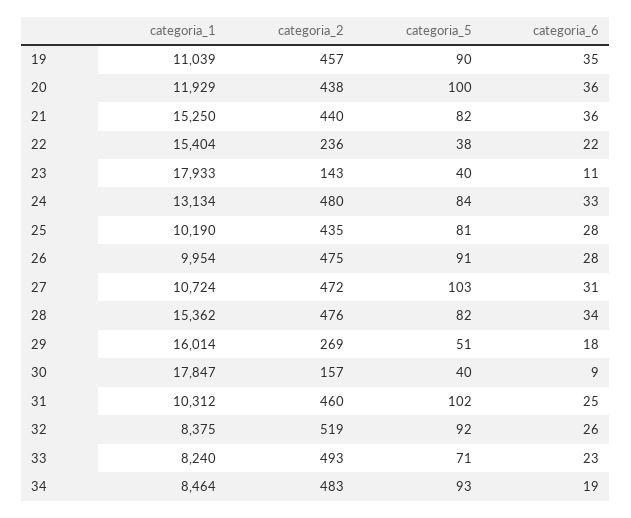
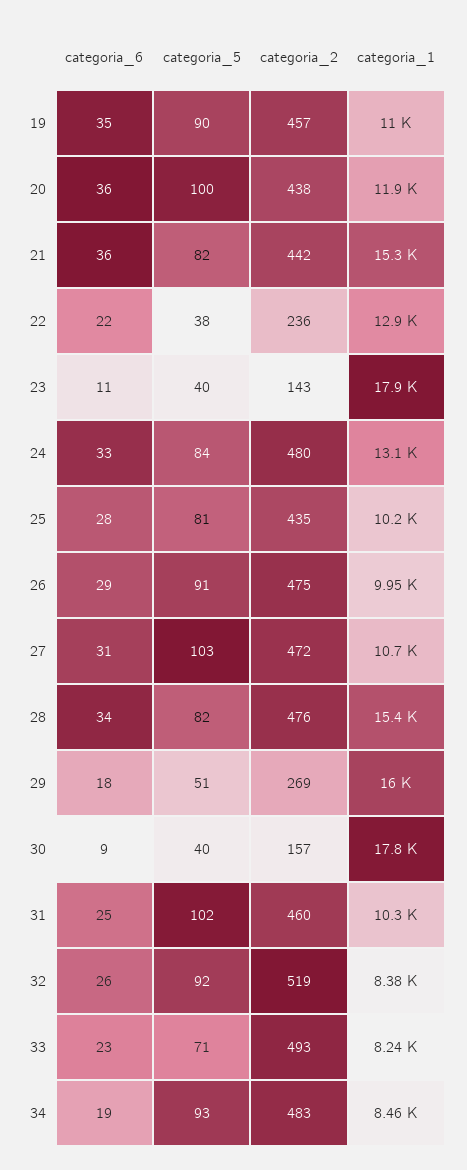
categoria_2, 21: 440 -> 442
categoria_1, 22: 15404 -> 12900
categoria_6, 26: 28 -> 29

